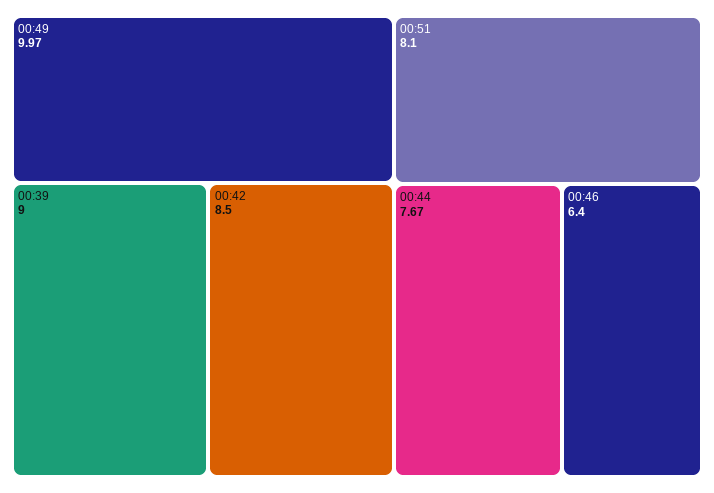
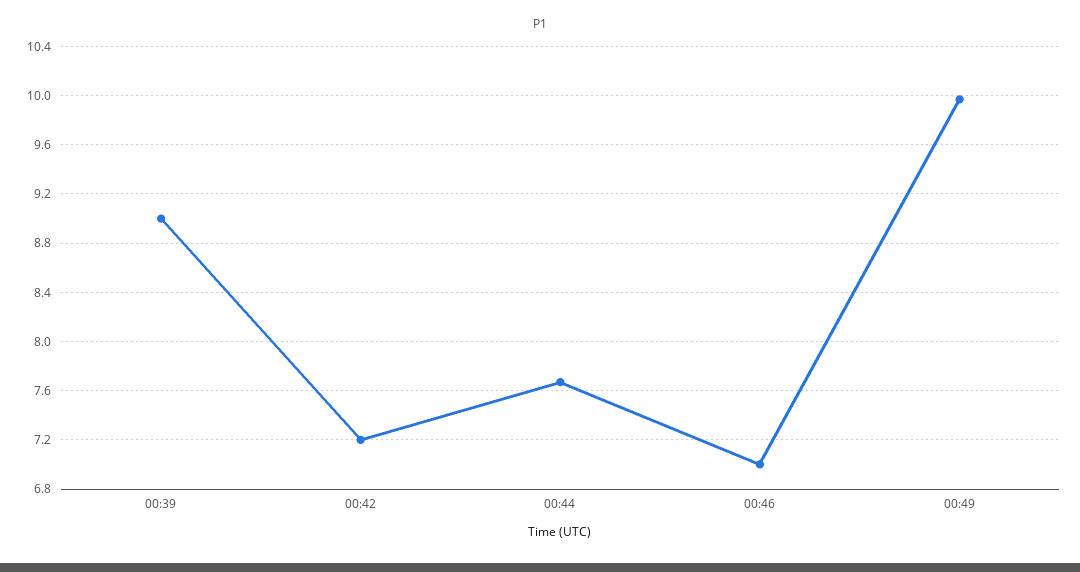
00:42: 8.5 -> 7.2
00:51: 8.1 -> none
00:46: 6.4 -> 7

